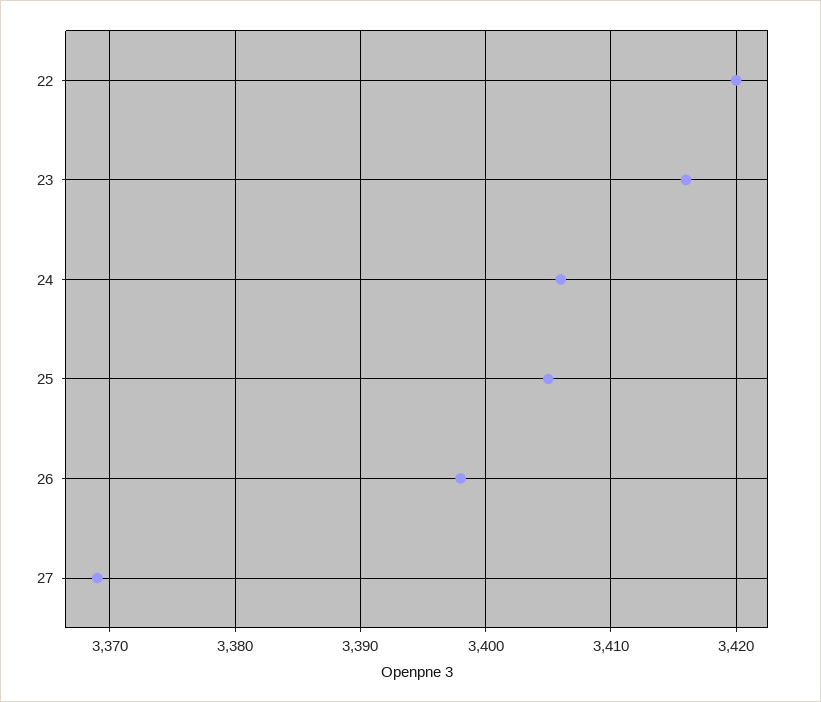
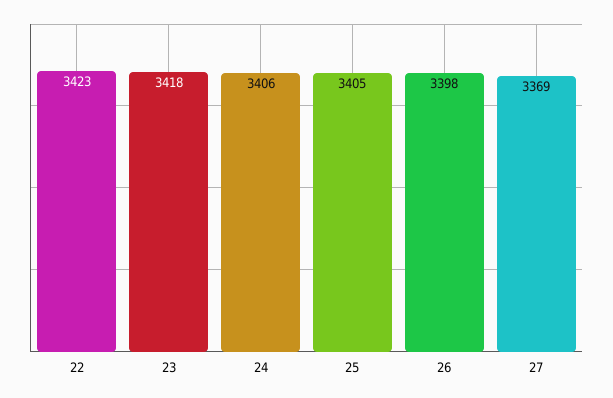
22: 3420 -> 3423
23: 3416 -> 3418

